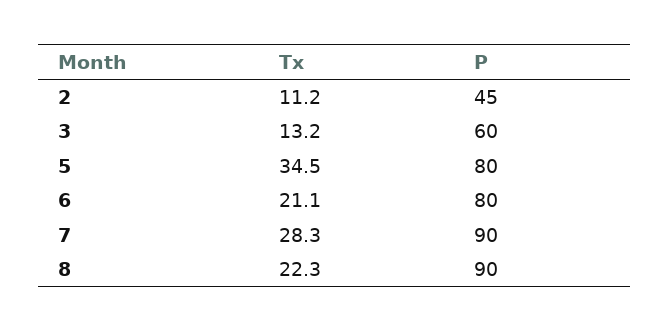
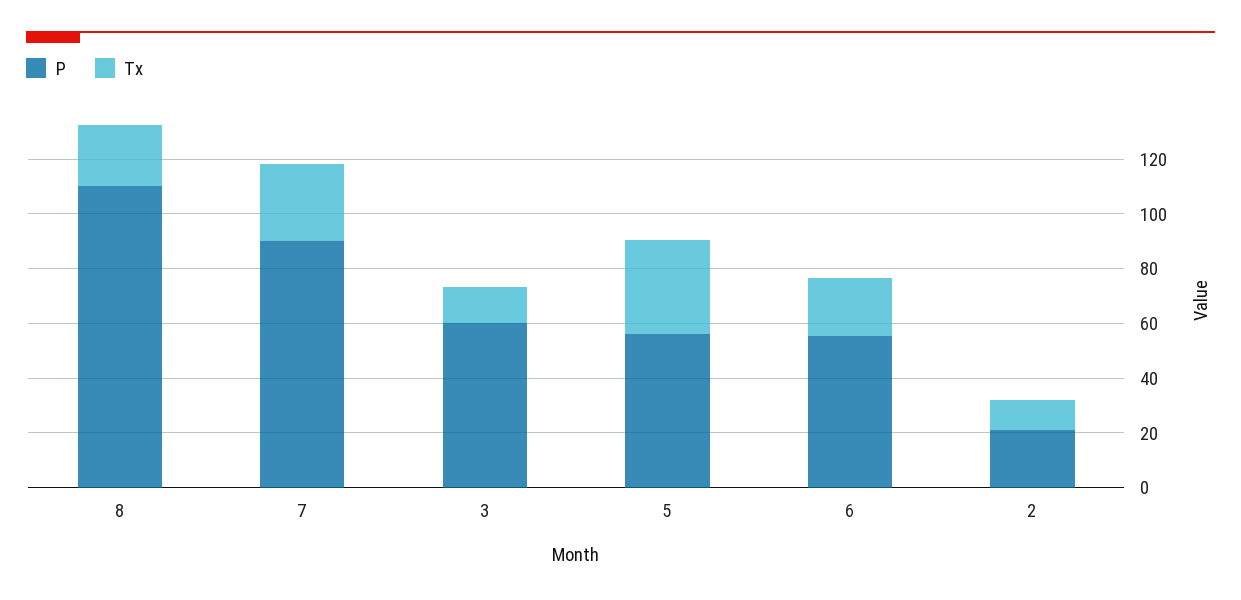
P, 2: 45 -> 20
P, 5: 80 -> 55
P, 6: 80 -> 55
P, 8: 90 -> 110

